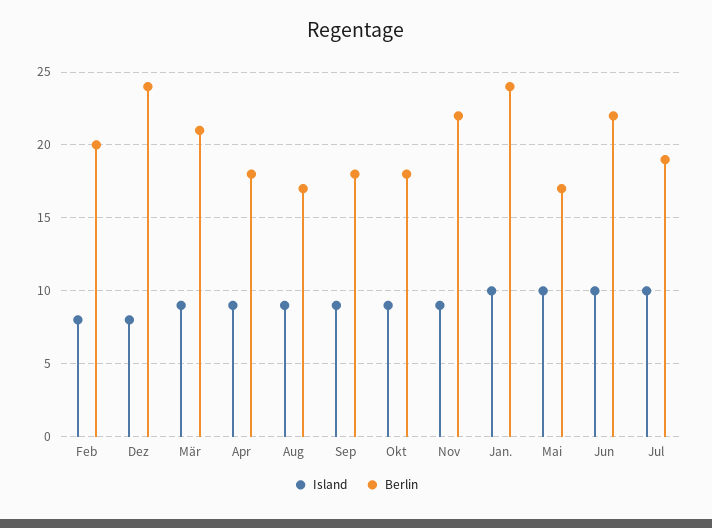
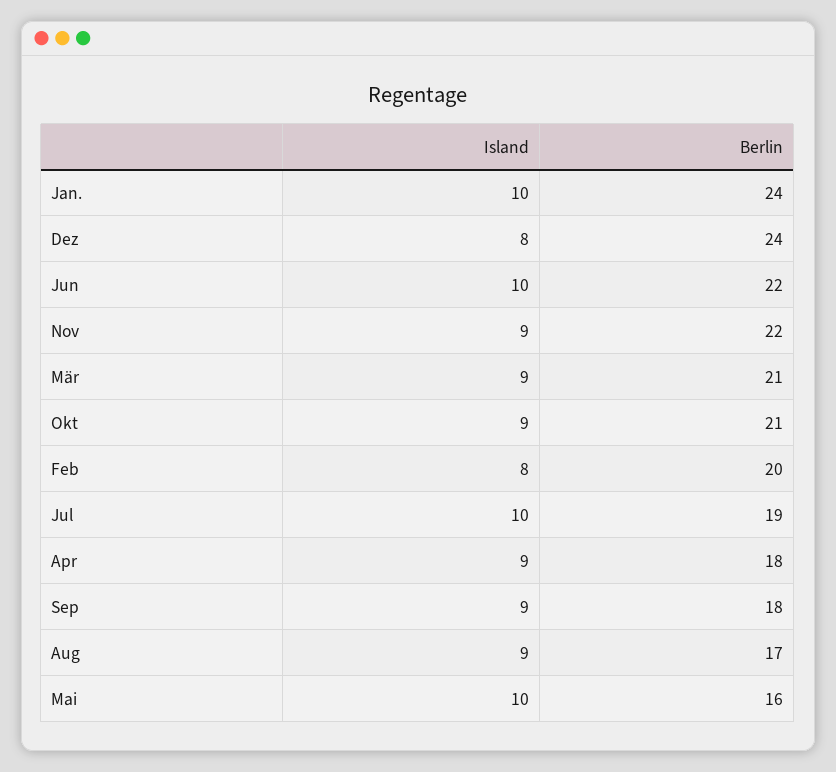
Berlin, Okt: 18 -> 21
Berlin, Mai: 17 -> 16

